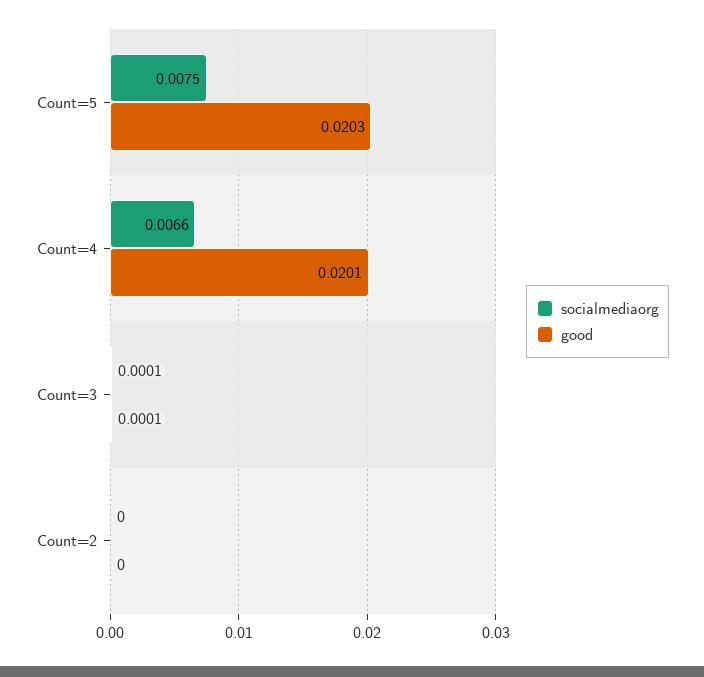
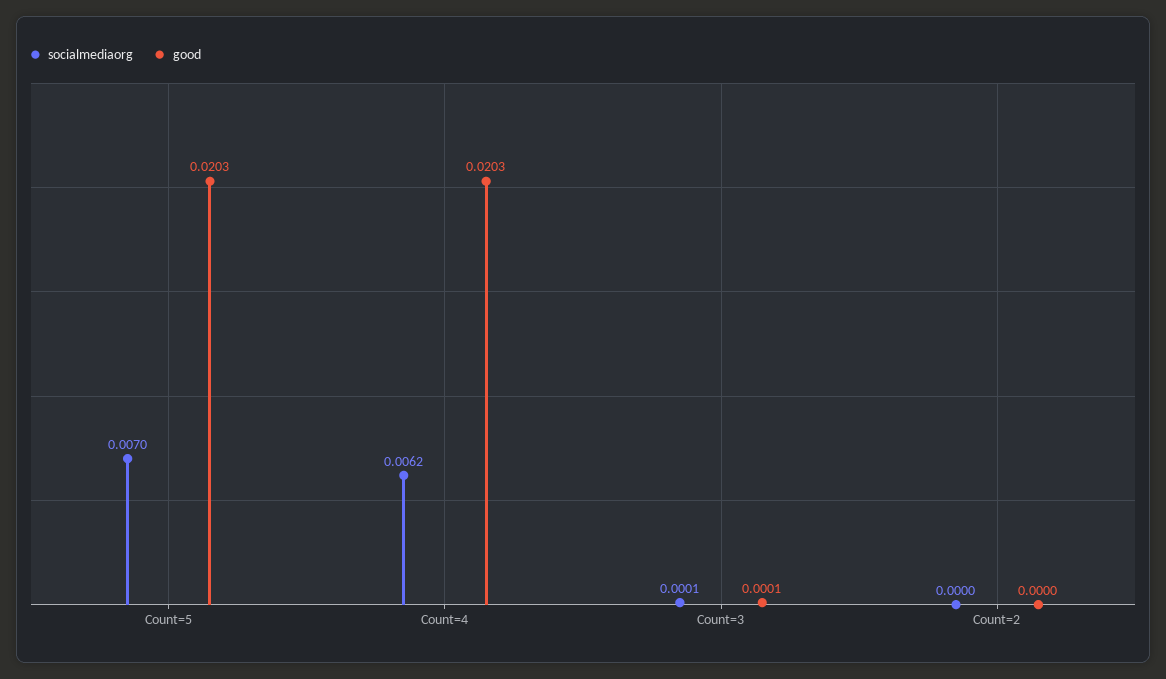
socialmediaorg, Count=5: 0.0075 -> 0.007
socialmediaorg, Count=4: 0.0066 -> 0.0062
good, Count=4: 0.0201 -> 0.0203

